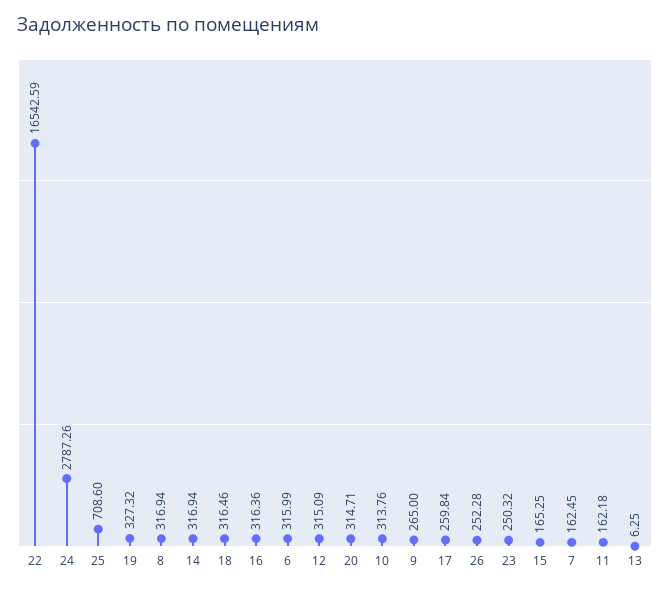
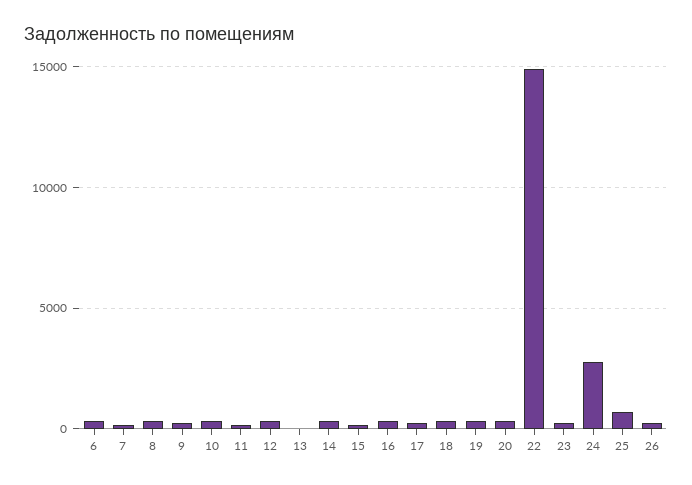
22: 16542.59 -> 15000

